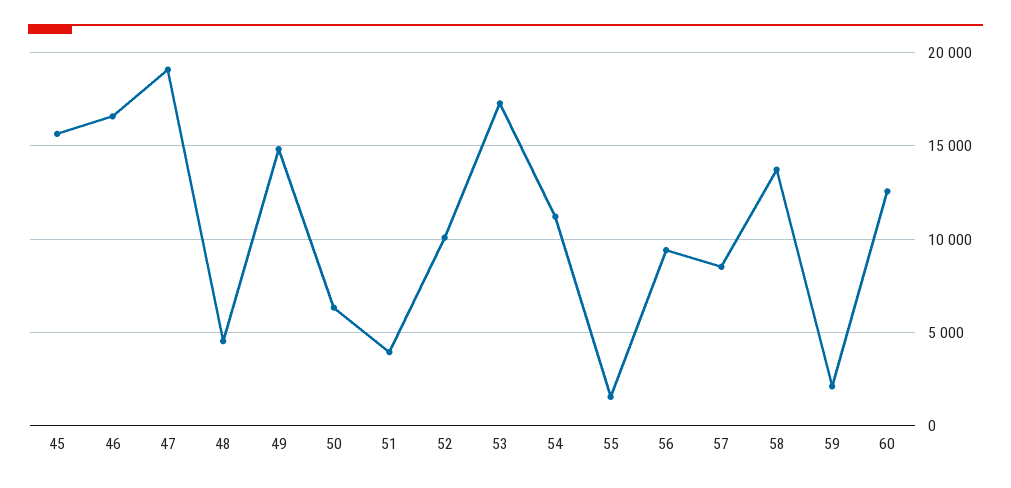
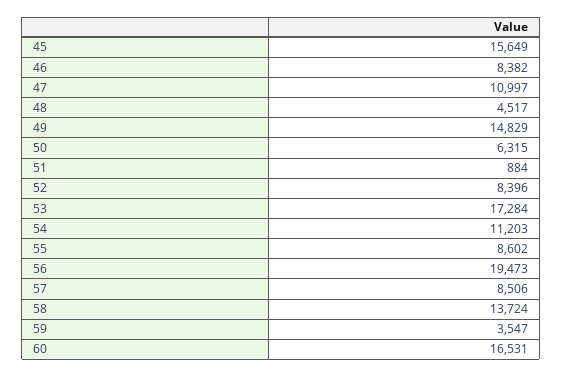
46: 16500 -> 8382
47: 19000 -> 10997
51: 4000 -> 884
52: 10000 -> 8396
55: 1500 -> 8602
56: 9500 -> 19473
59: 2000 -> 3547
60: 12500 -> 16531

